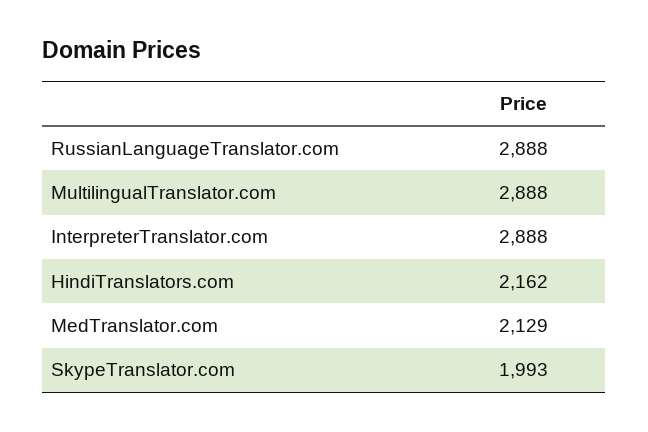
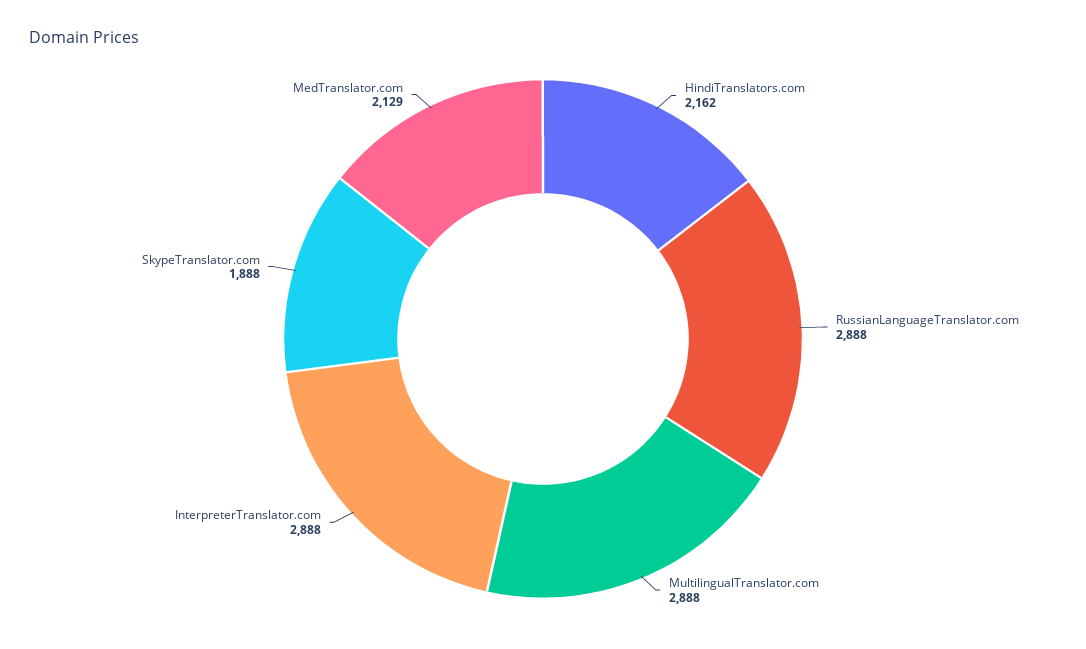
SkypeTranslator.com: 1993 -> 1888

